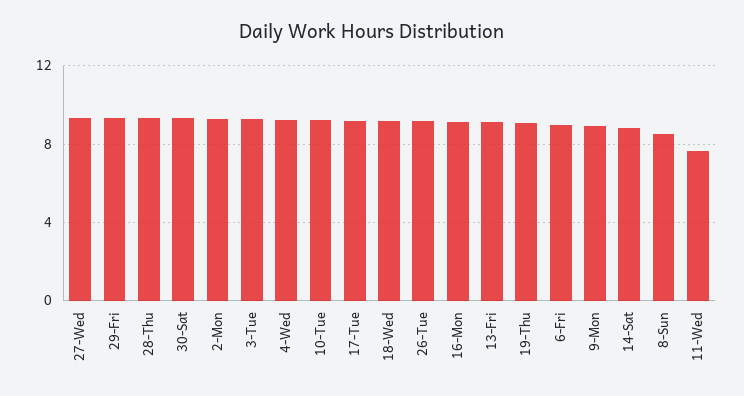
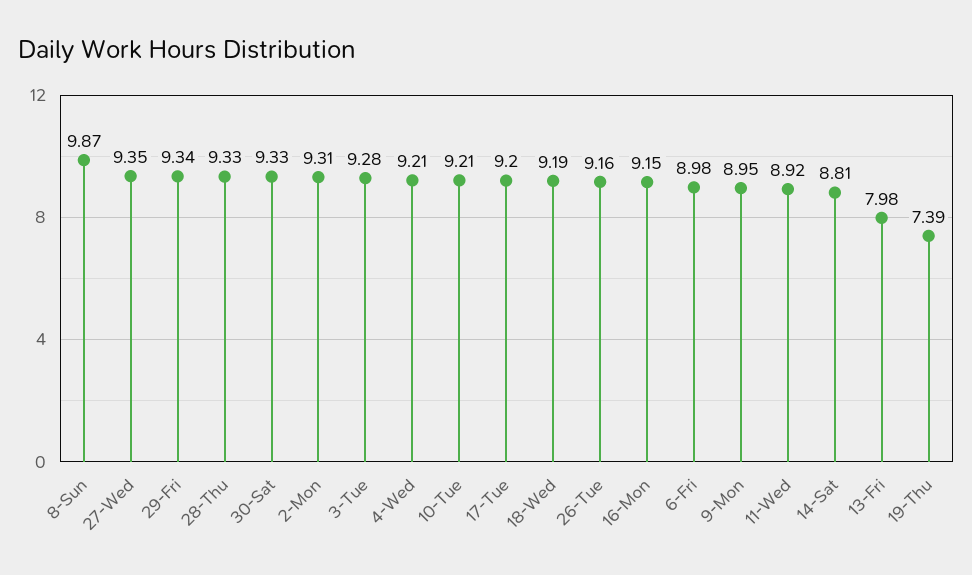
13-Fri: 9 -> 7.98
19-Thu: 9 -> 7.39
8-Sun: 8.5 -> 9.87
11-Wed: 7.5 -> 8.92

